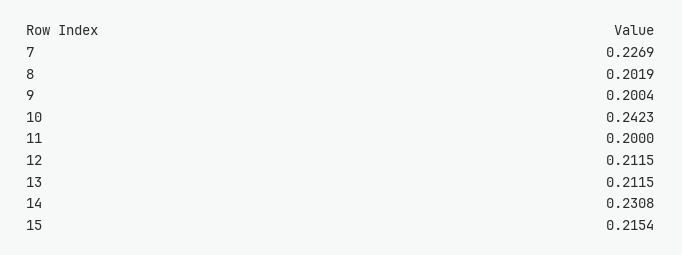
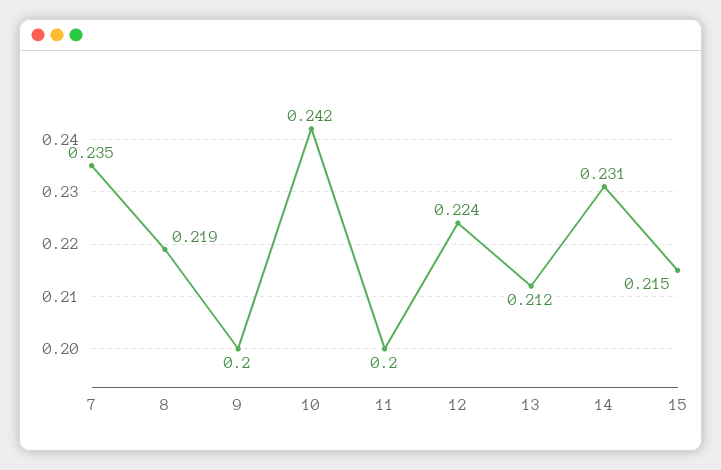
7: 0.2269 -> 0.235
8: 0.2019 -> 0.219
12: 0.2115 -> 0.224

